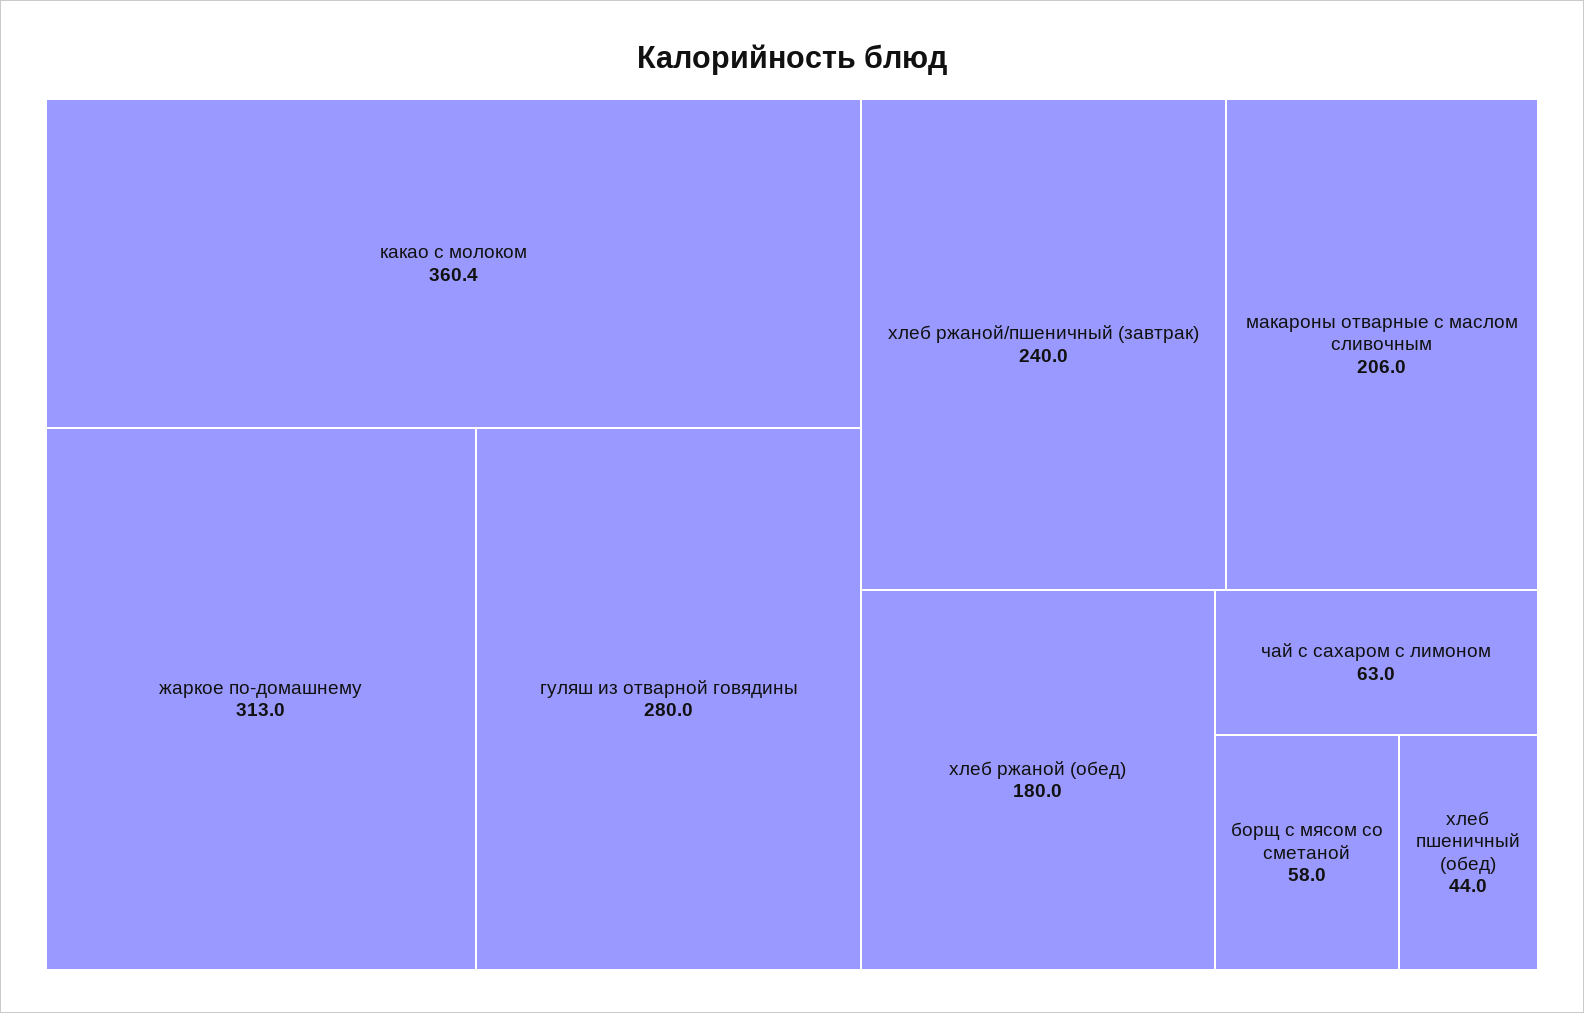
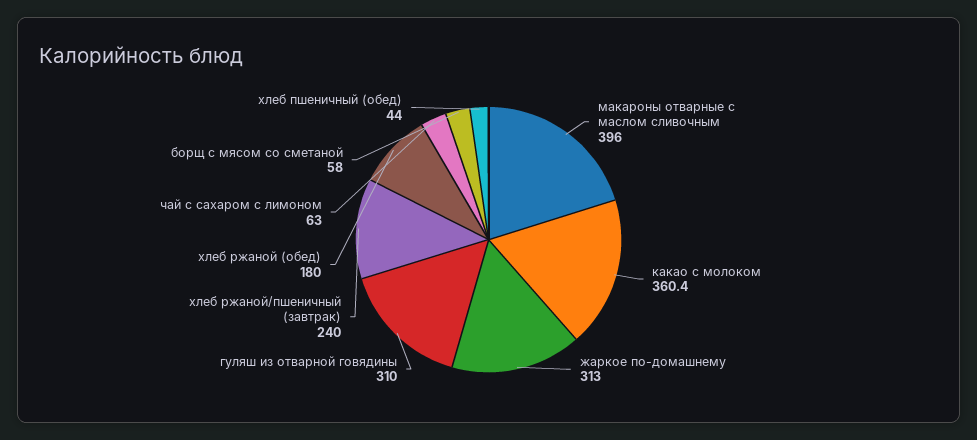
гуляш из отварной говядины: 280 -> 310
макароны отварные с маслом сливочным: 206 -> 396

